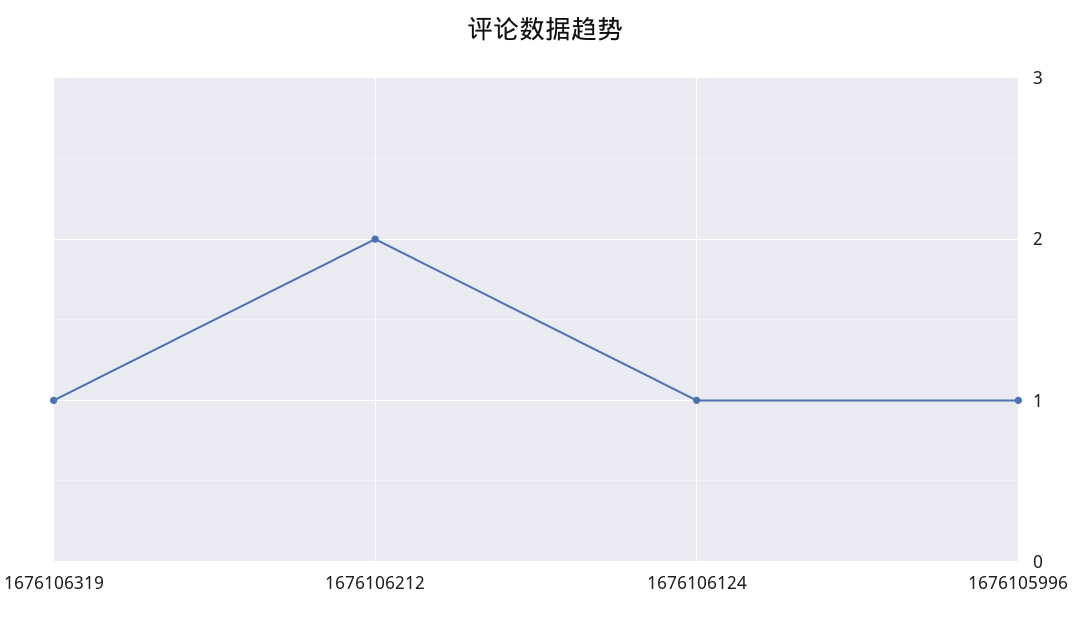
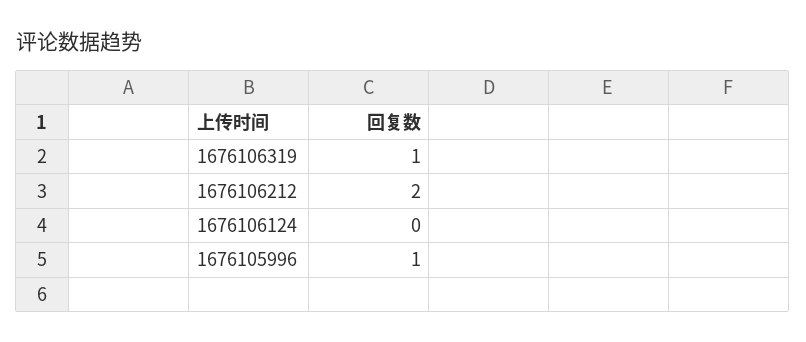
1676106124: 1 -> 0

